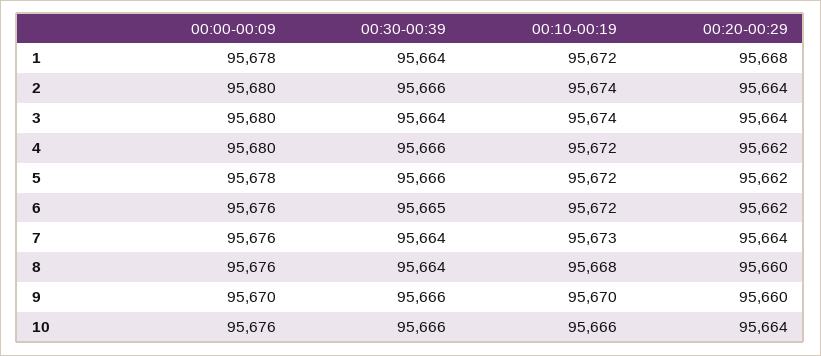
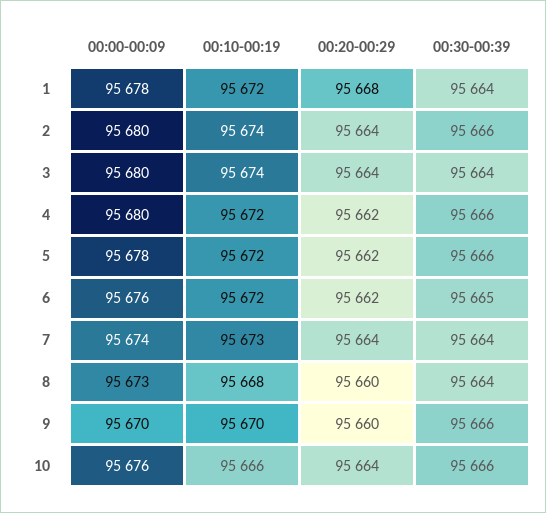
00:00-00:09, 7: 95676 -> 95674
00:00-00:09, 8: 95676 -> 95673

